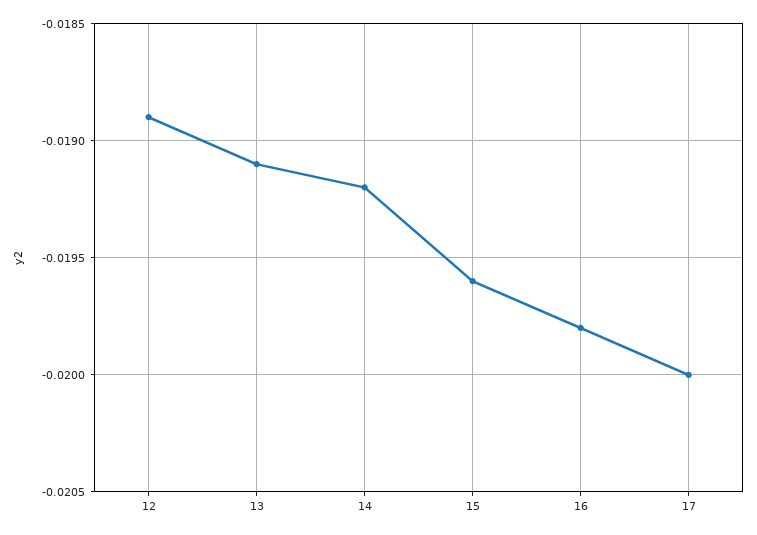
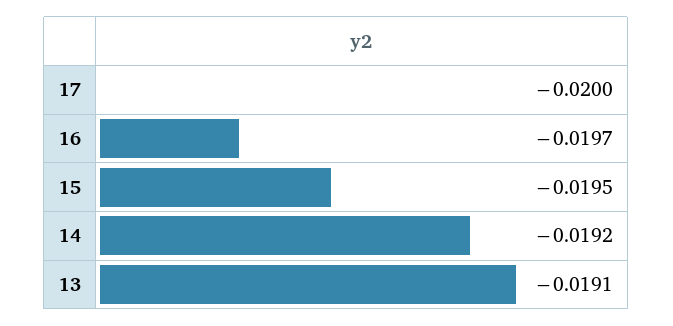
12: -0.0189 -> none
15: -0.0196 -> -0.0195
16: -0.0198 -> -0.0197

